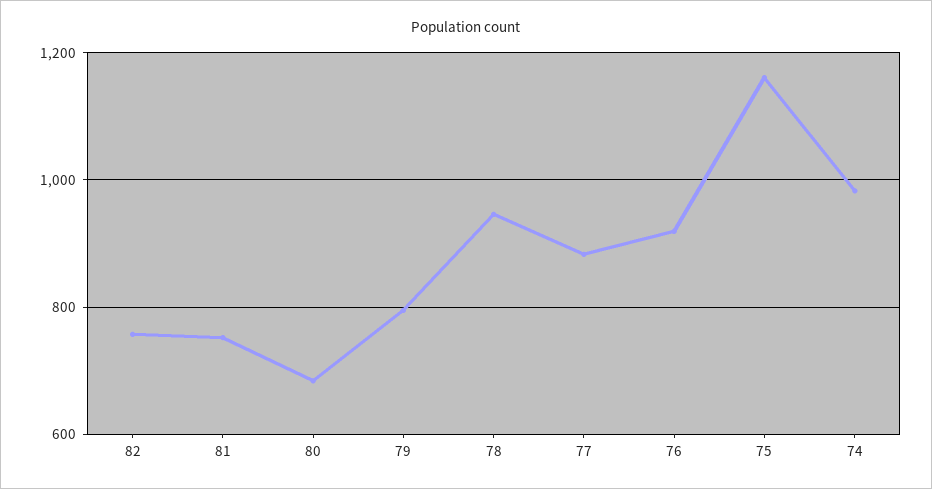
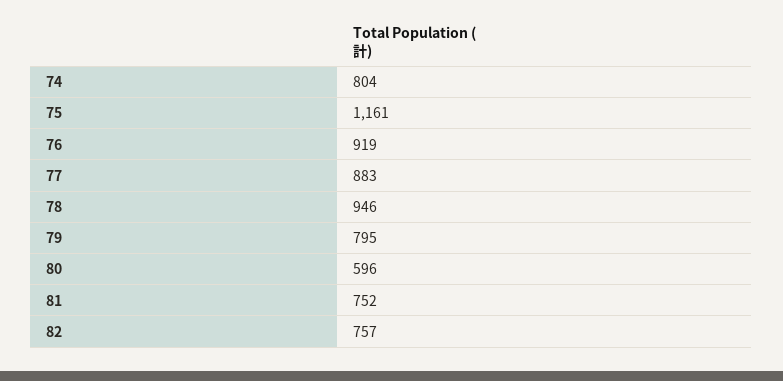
80: 680 -> 596
74: 980 -> 804

